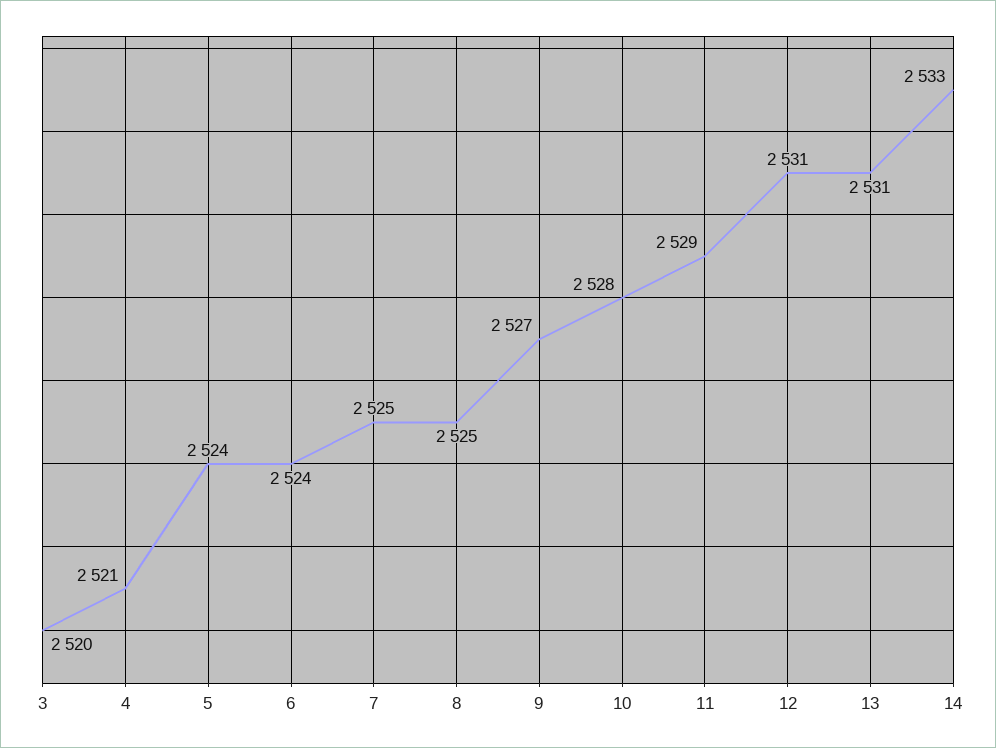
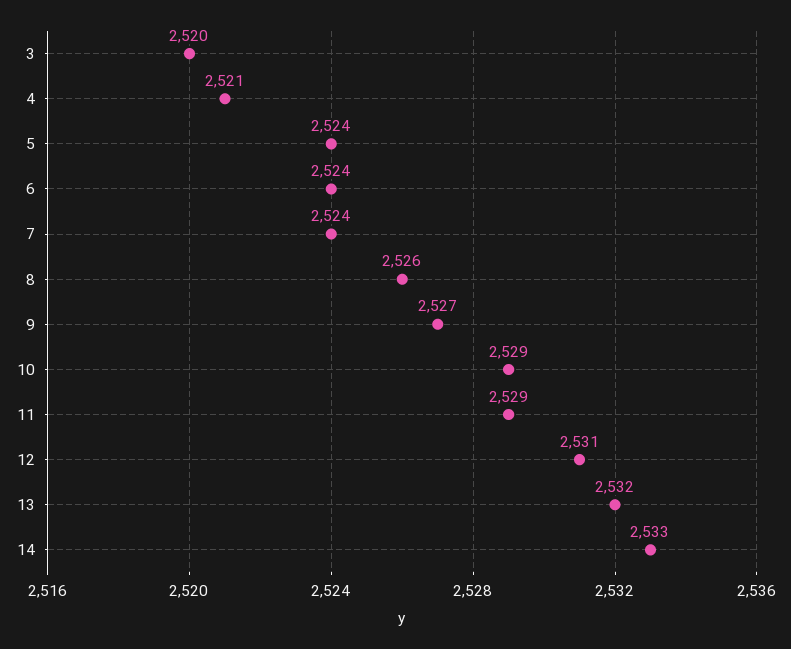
7: 2525 -> 2524
8: 2525 -> 2526
10: 2528 -> 2529
13: 2531 -> 2532

